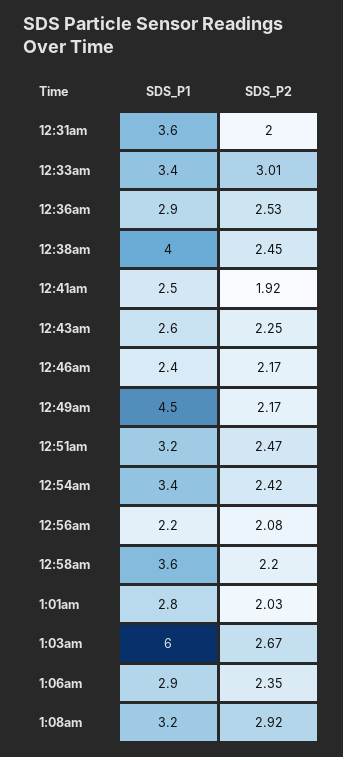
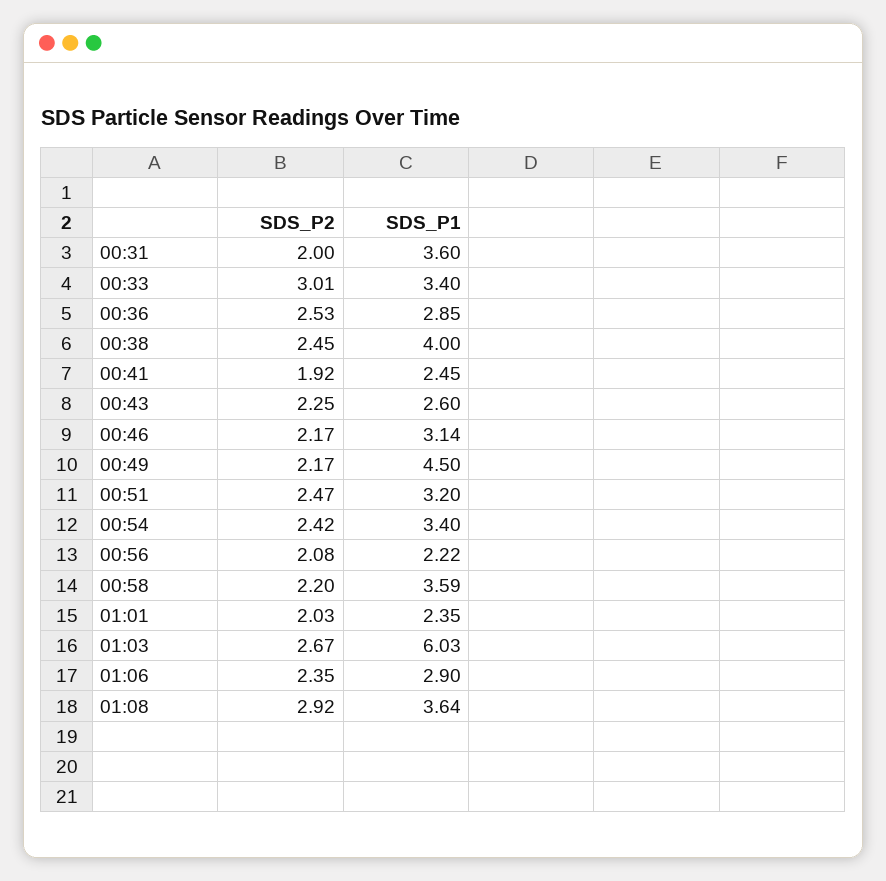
SDS_P1, 12:46am: 2.4 -> 3.14
SDS_P1, 1:01am: 2.8 -> 2.35
SDS_P1, 1:08am: 3.2 -> 3.64

